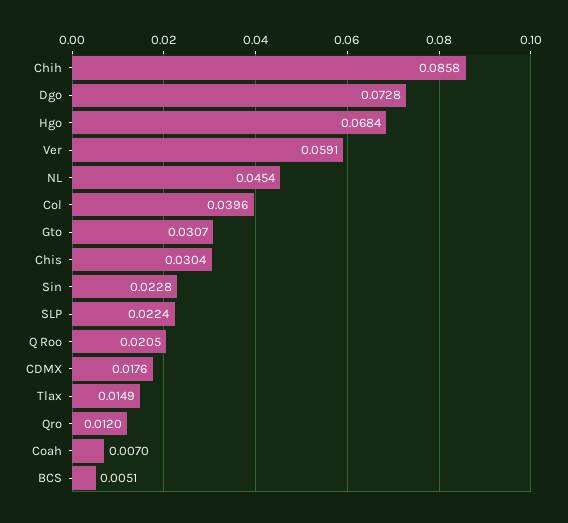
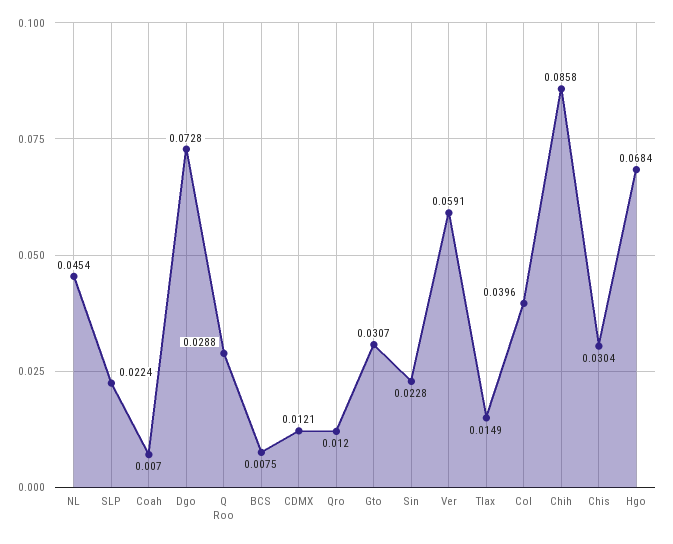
Q Roo: 0.0205 -> 0.0288
CDMX: 0.0176 -> 0.0121
BCS: 0.0051 -> 0.0075

